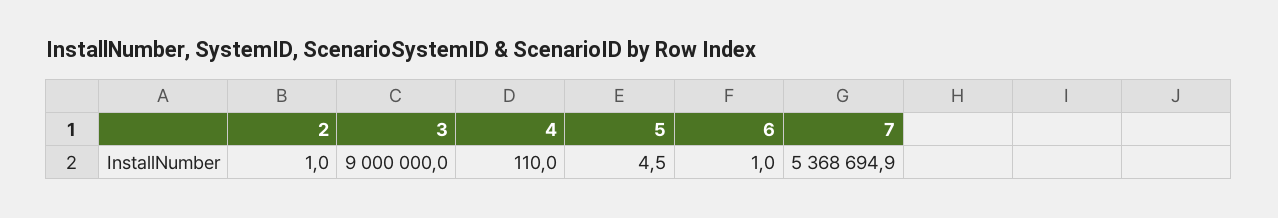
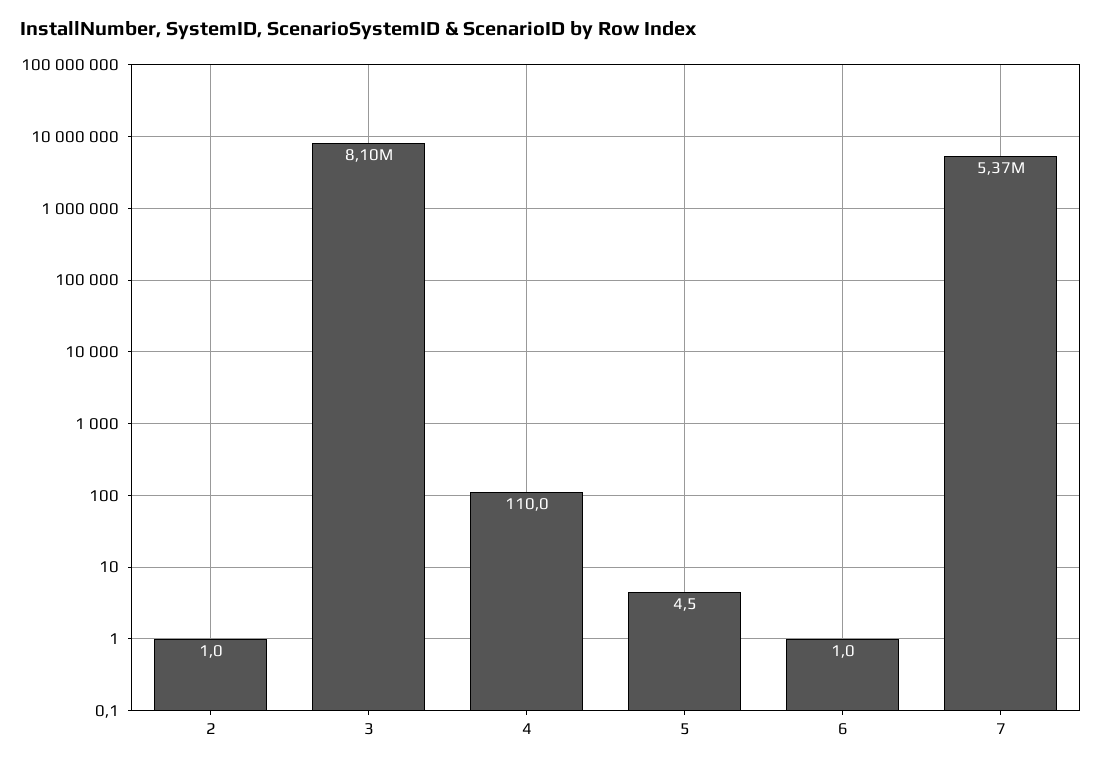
3: 9000000 -> 8100000

